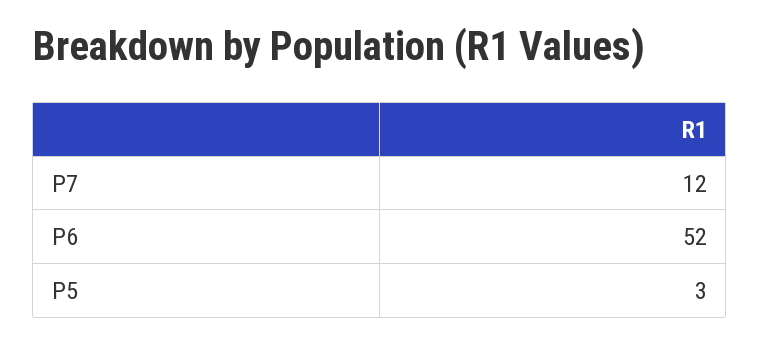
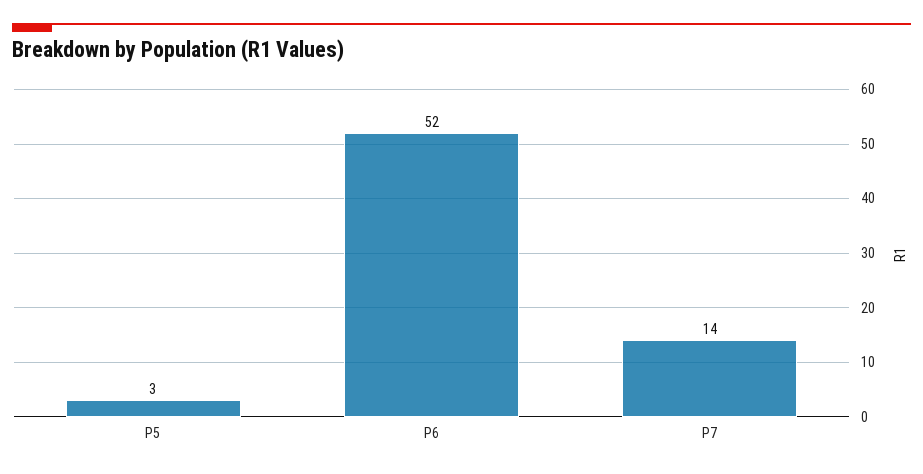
P7: 12 -> 14

